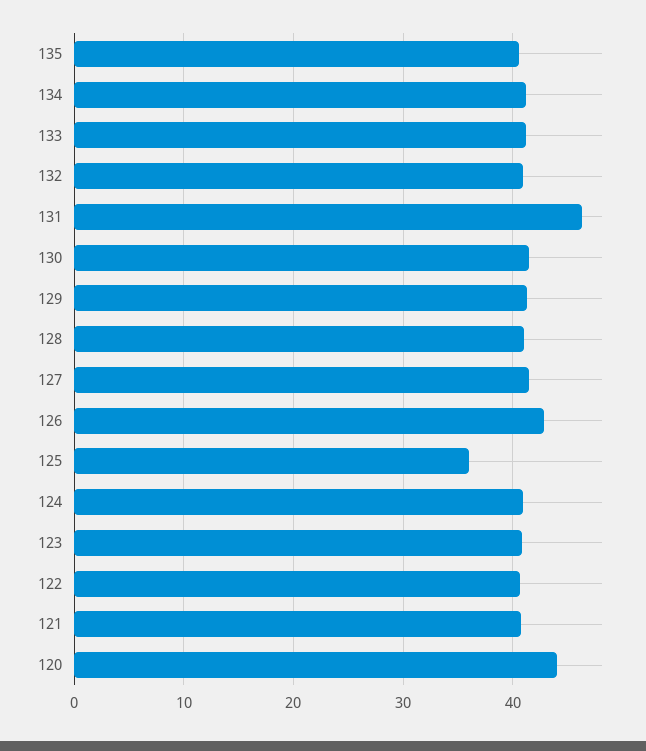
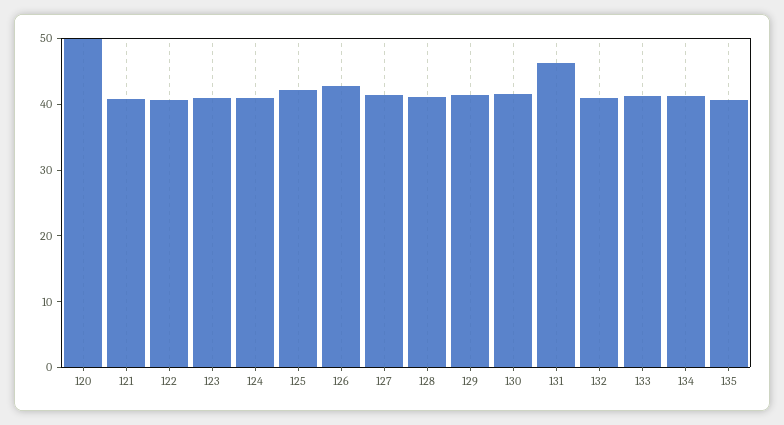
125: 36 -> 42
120: 44 -> 50

